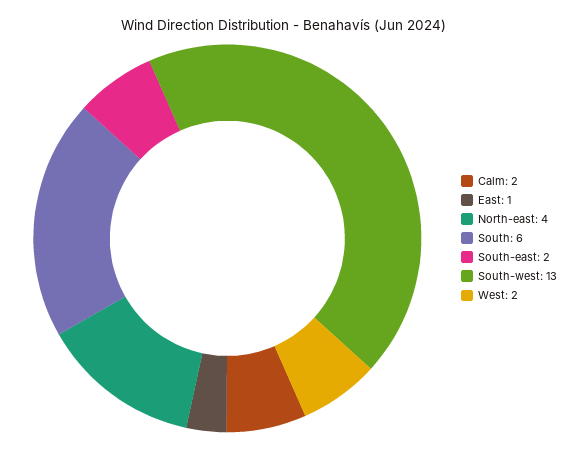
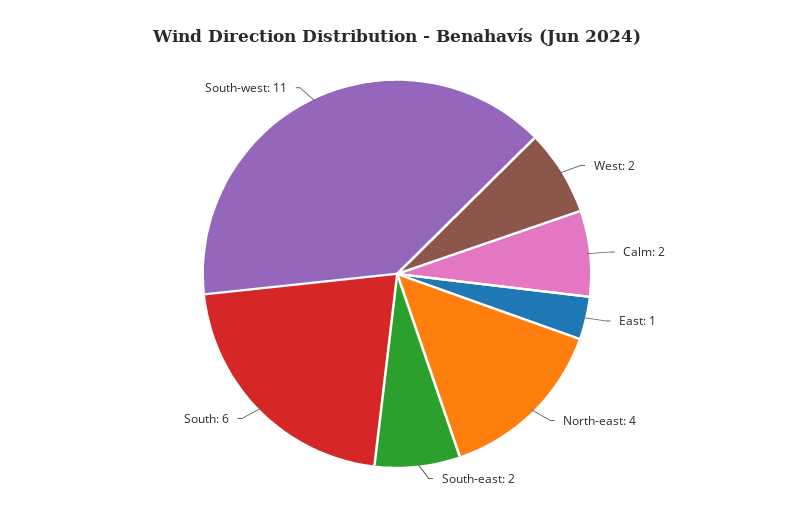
South-west: 13 -> 11

